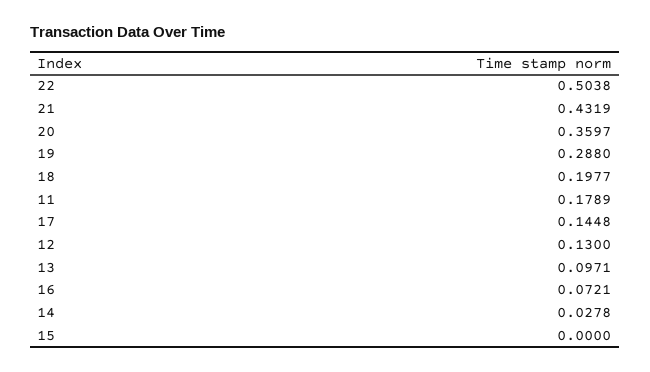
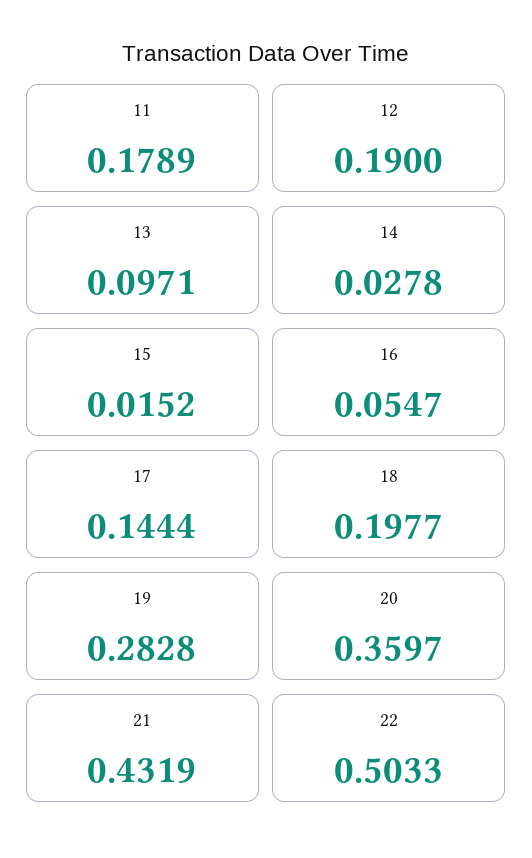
22: 0.5038 -> 0.5033
19: 0.288 -> 0.2828
17: 0.1448 -> 0.1444
12: 0.13 -> 0.19
16: 0.0721 -> 0.0547
15: 0 -> 0.0152

